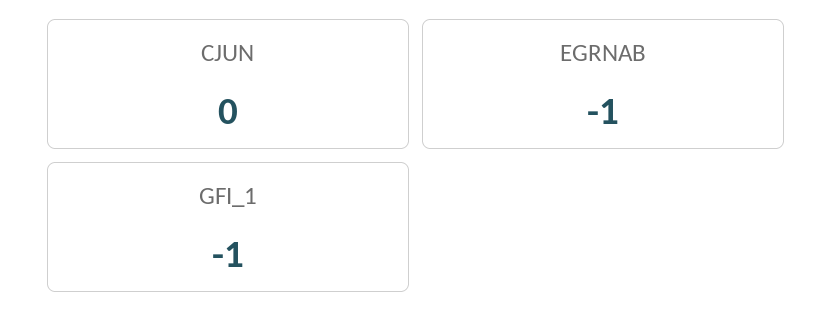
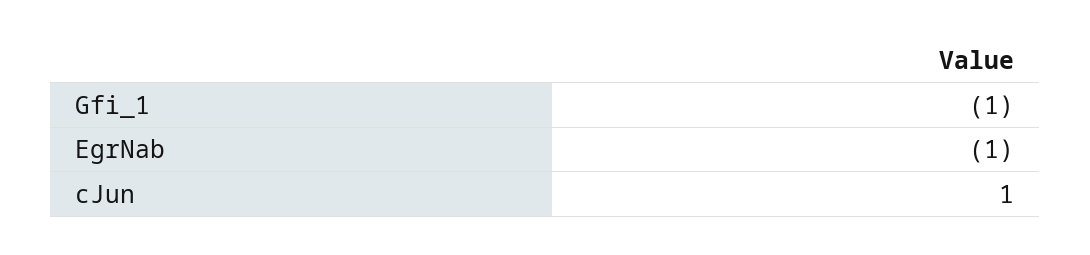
CJUN: 0 -> 1

